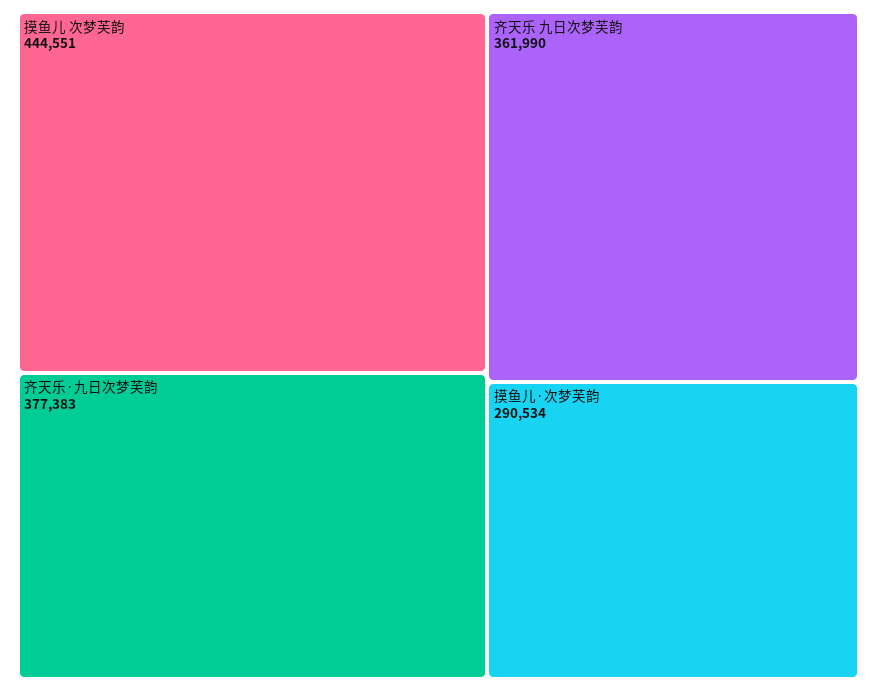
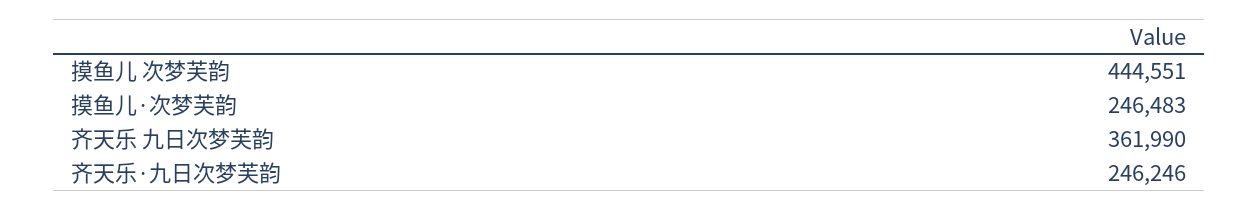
齐天乐·九日次梦芙韵: 377383 -> 246246
摸鱼儿·次梦芙韵: 290534 -> 246483

